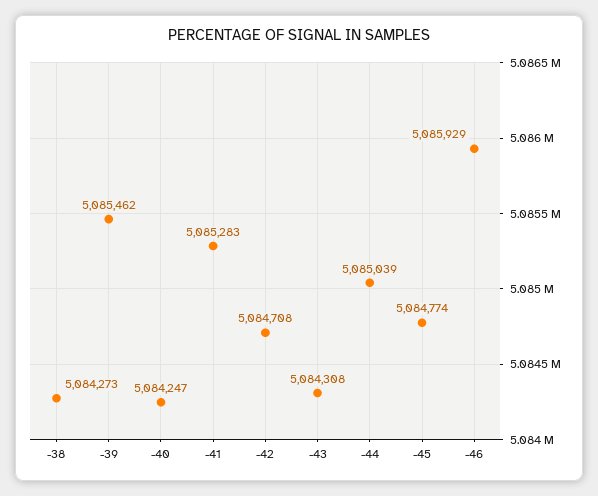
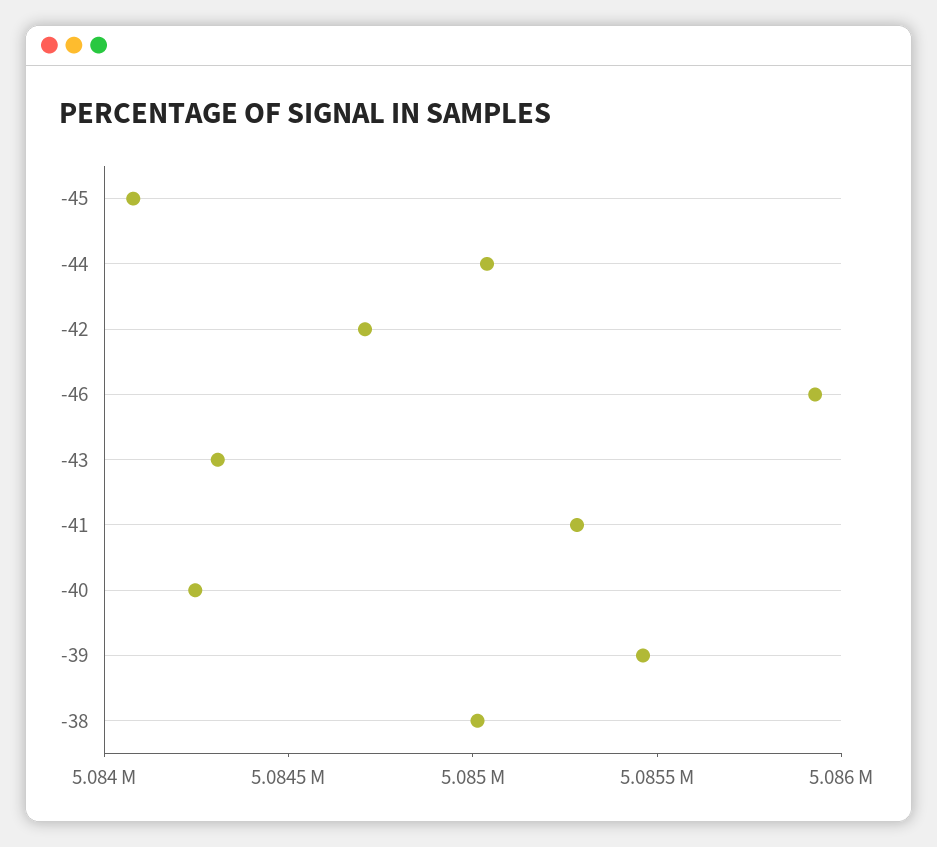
-38: 5084273 -> 5085000
-45: 5084774 -> 5084100

